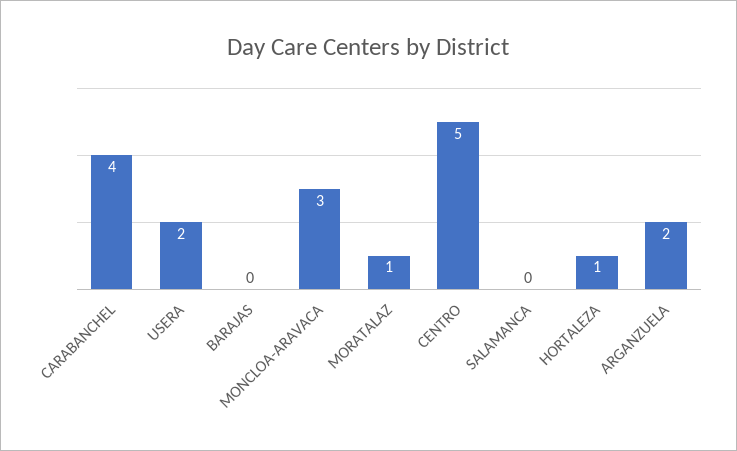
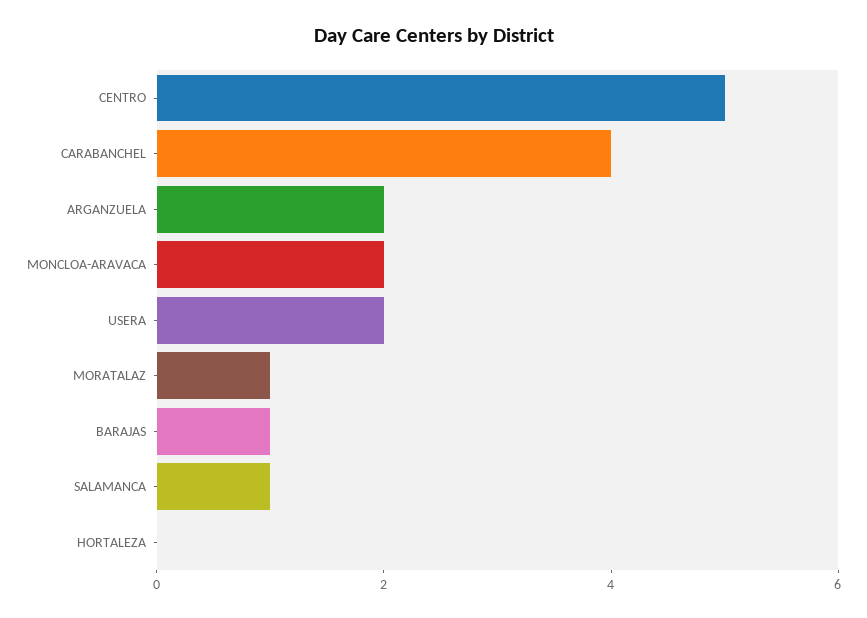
BARAJAS: 0 -> 1
MONCLOA-ARAVACA: 3 -> 2
SALAMANCA: 0 -> 1
HORTALEZA: 1 -> 0

